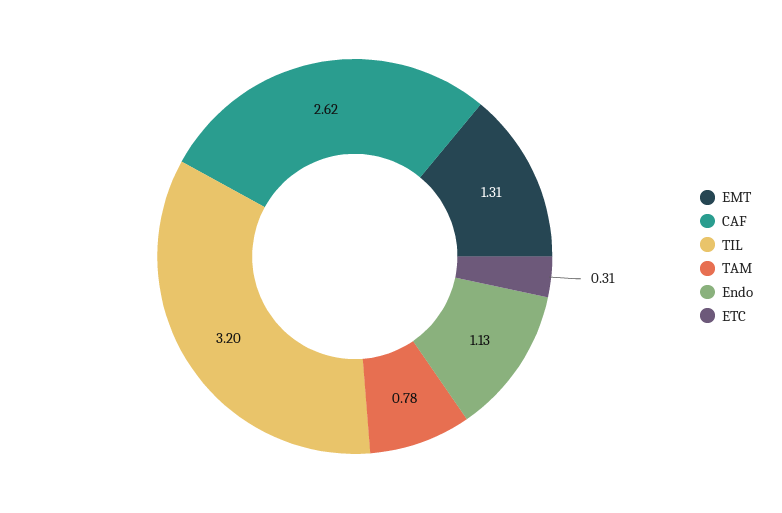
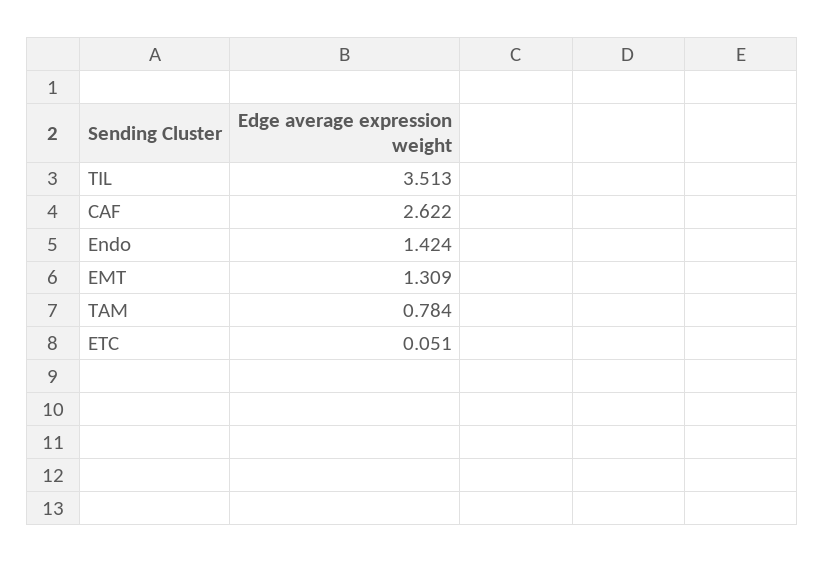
TIL: 3.2 -> 3.513
Endo: 1.13 -> 1.424
ETC: 0.31 -> 0.051

